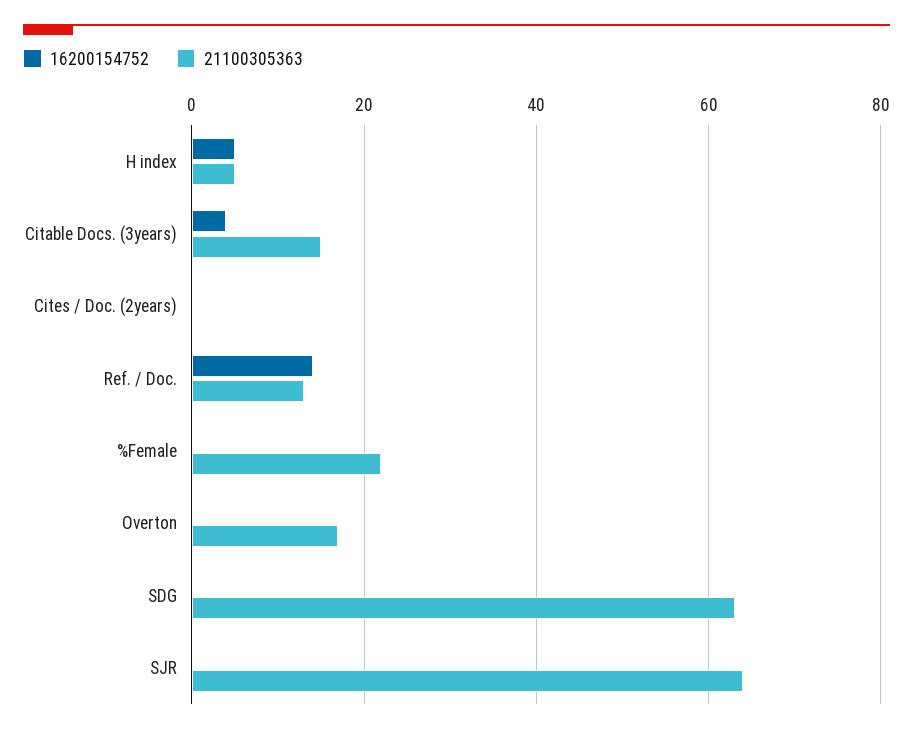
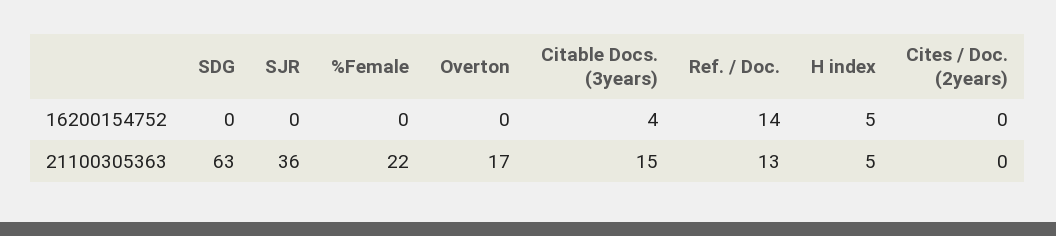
21100305363, SJR: 65 -> 36

